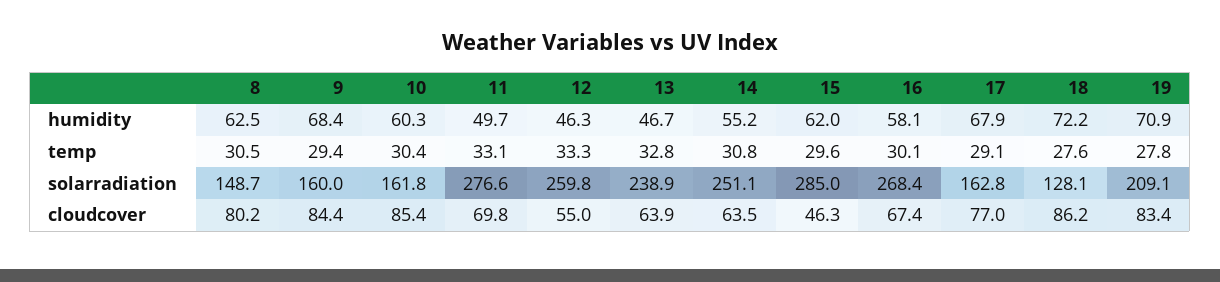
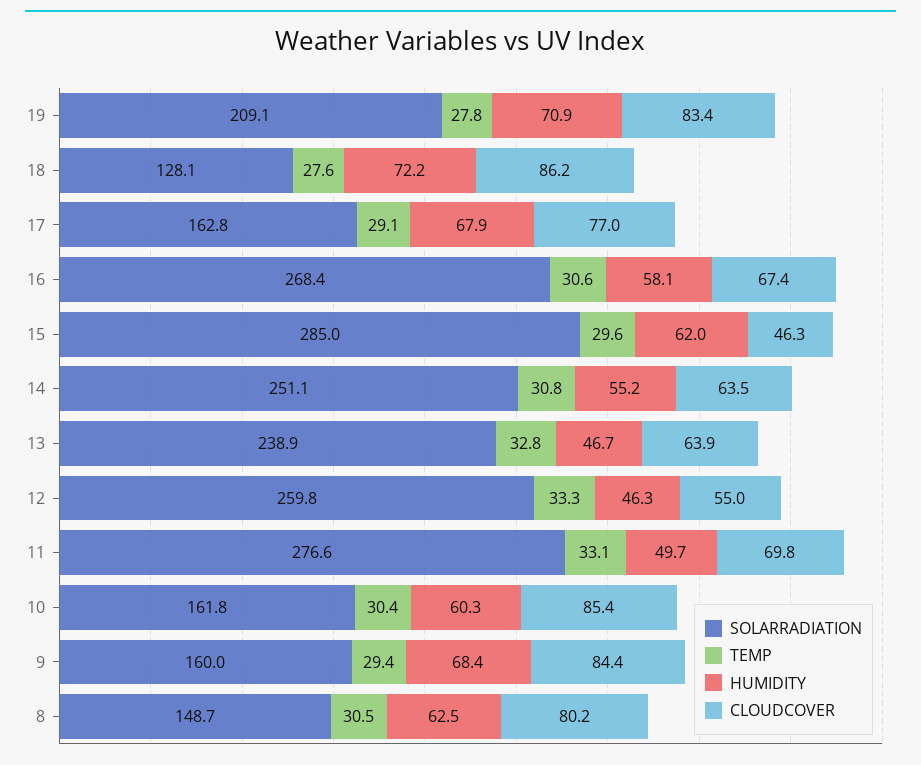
temp, 16: 30.1 -> 30.6

